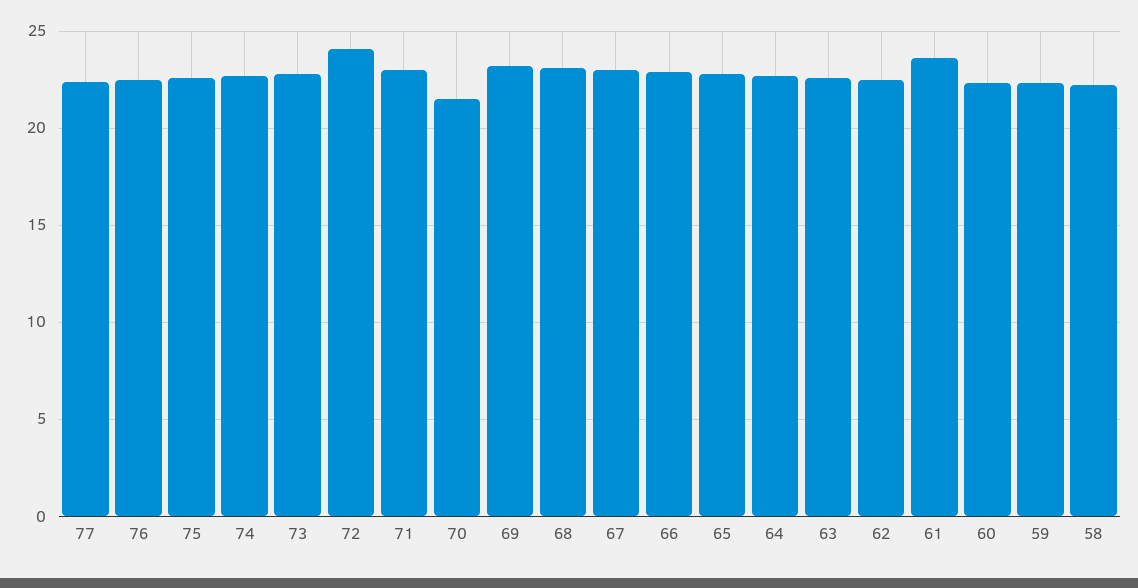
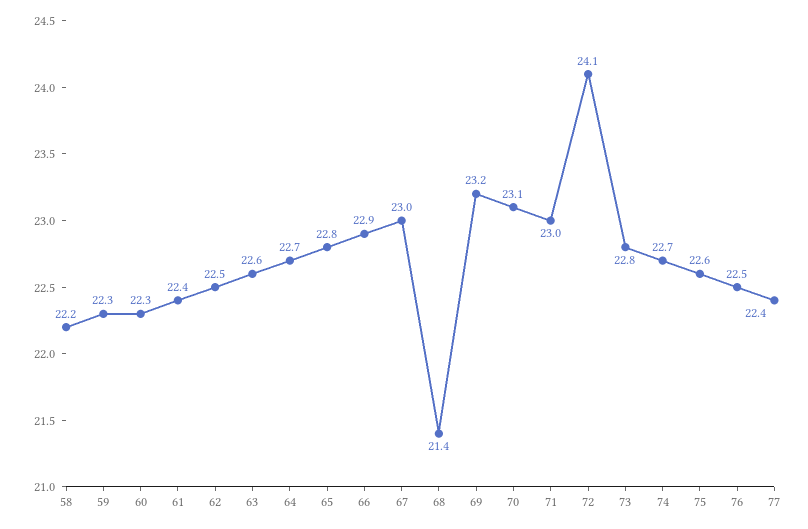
70: 21.5 -> 23.1
68: 23 -> 21.4
61: 23.5 -> 22.4

